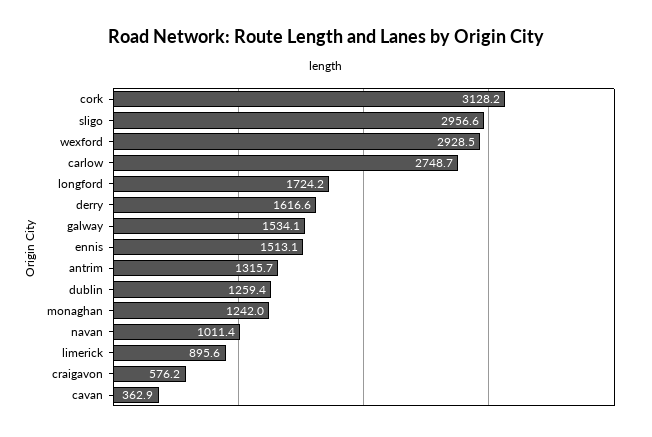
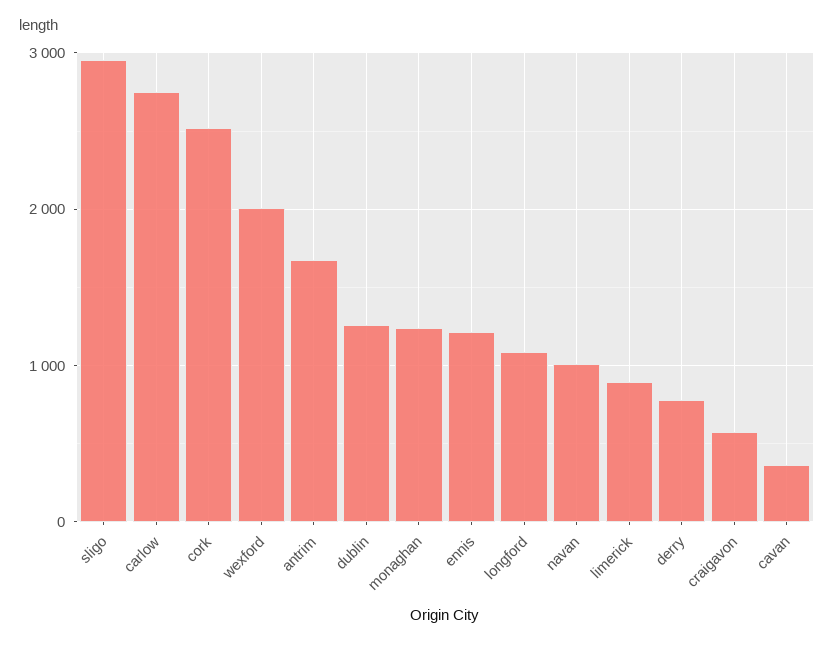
cork: 3128.2 -> 2500
wexford: 2928.5 -> 2000
longford: 1724.2 -> 1100
derry: 1616.6 -> 800
galway: 1534.1 -> none
ennis: 1513.1 -> 1200
antrim: 1315.7 -> 1700

